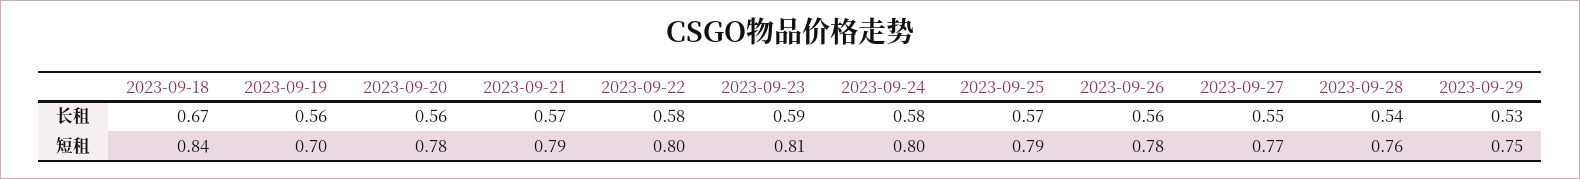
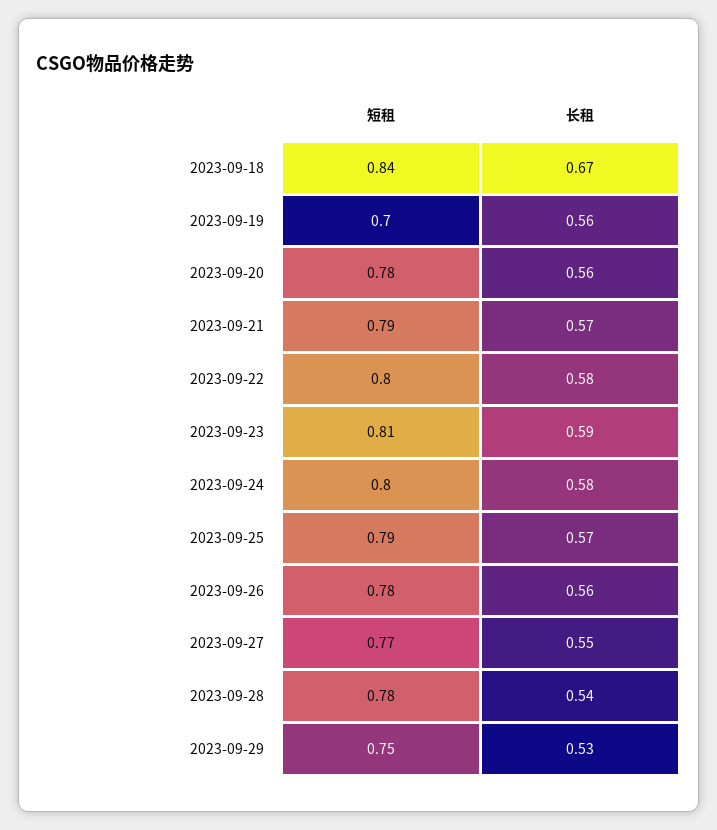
2023-09-28, 短租: 0.76 -> 0.78

